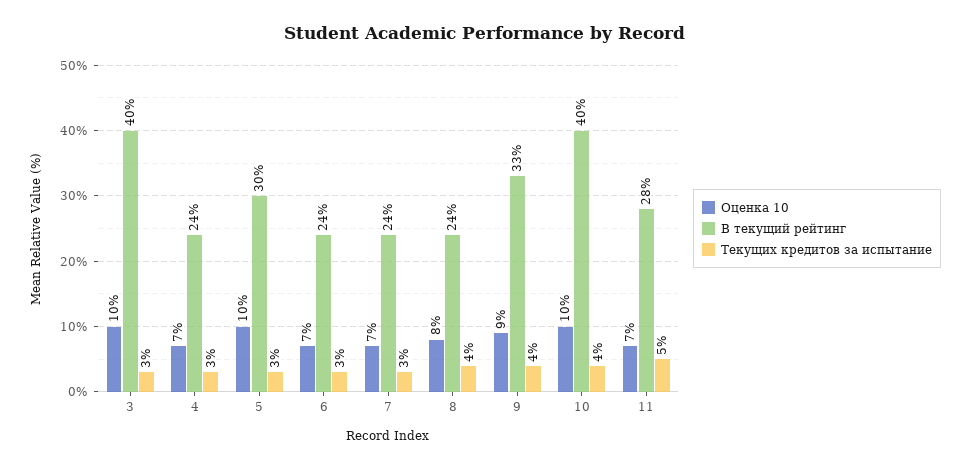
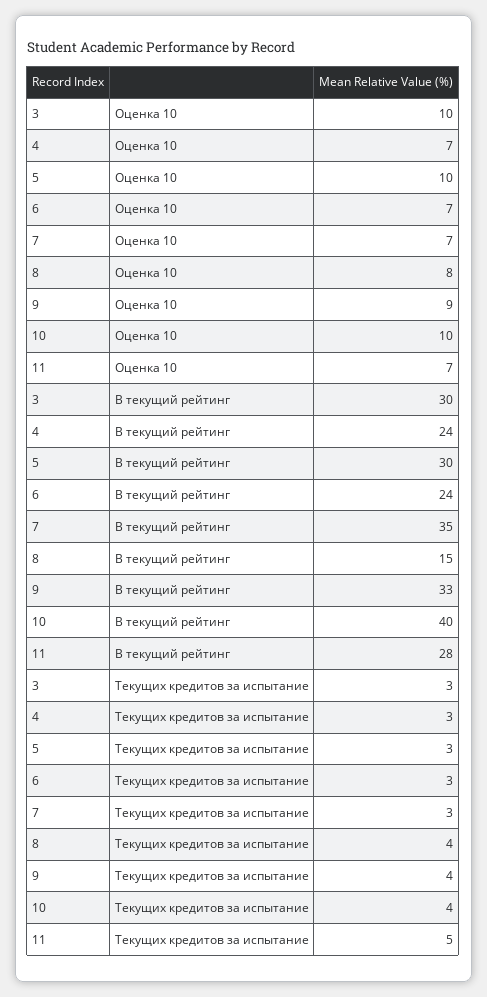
В текущий рейтинг, 3: 40 -> 30
В текущий рейтинг, 7: 24 -> 35
В текущий рейтинг, 8: 24 -> 15

